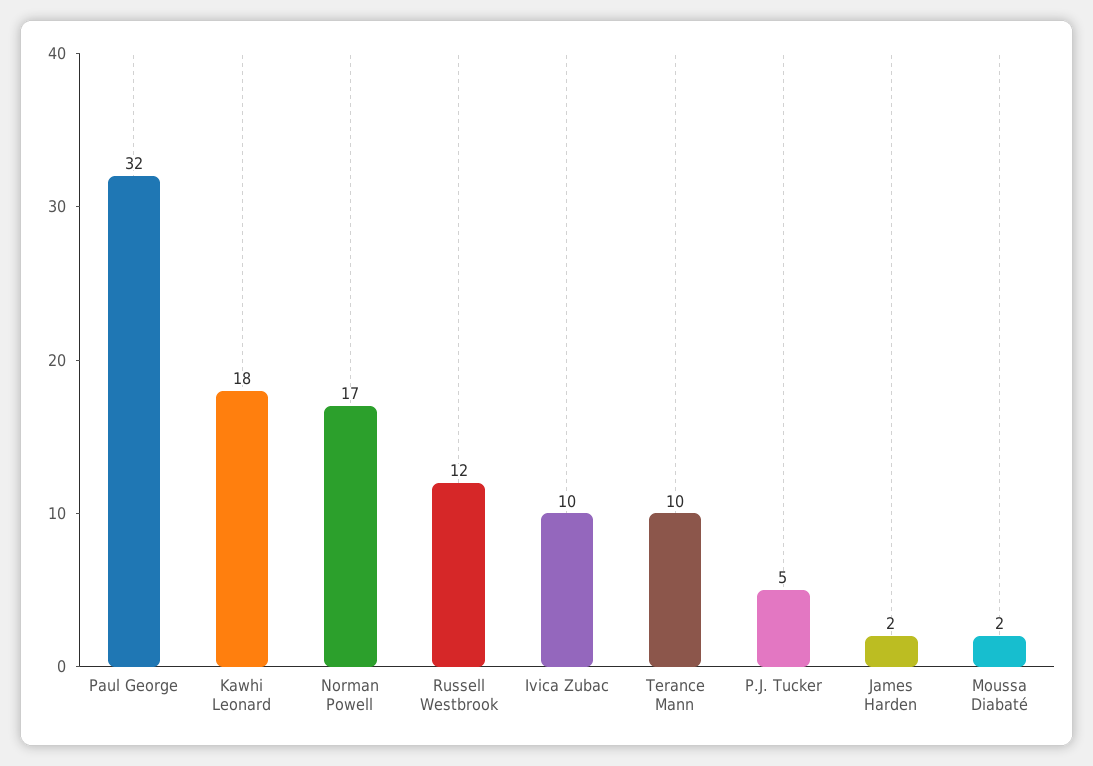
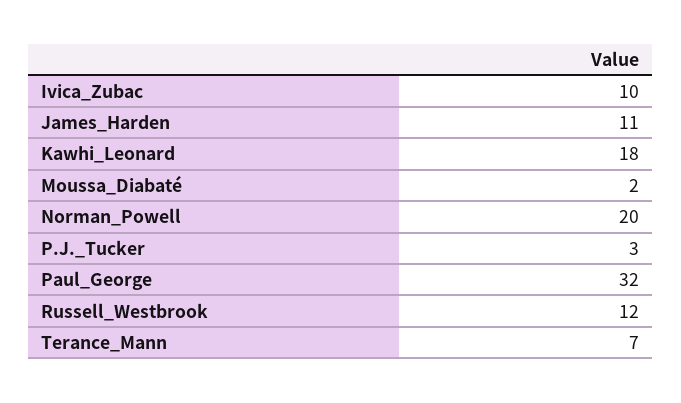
Norman Powell: 17 -> 20
Terance Mann: 10 -> 7
P.J. Tucker: 5 -> 3
James Harden: 2 -> 11

